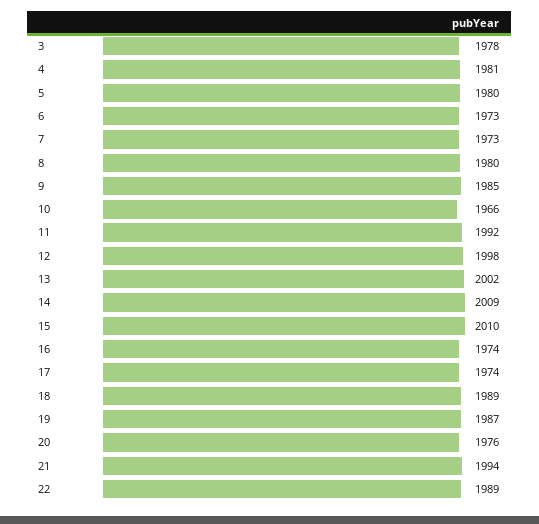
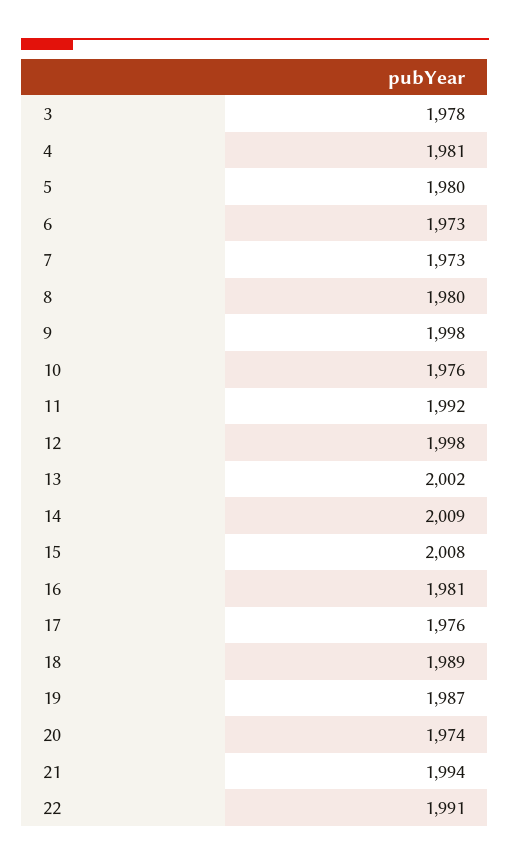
9: 1985 -> 1998
10: 1966 -> 1976
15: 2010 -> 2008
16: 1974 -> 1981
17: 1974 -> 1976
20: 1976 -> 1974
22: 1989 -> 1991

